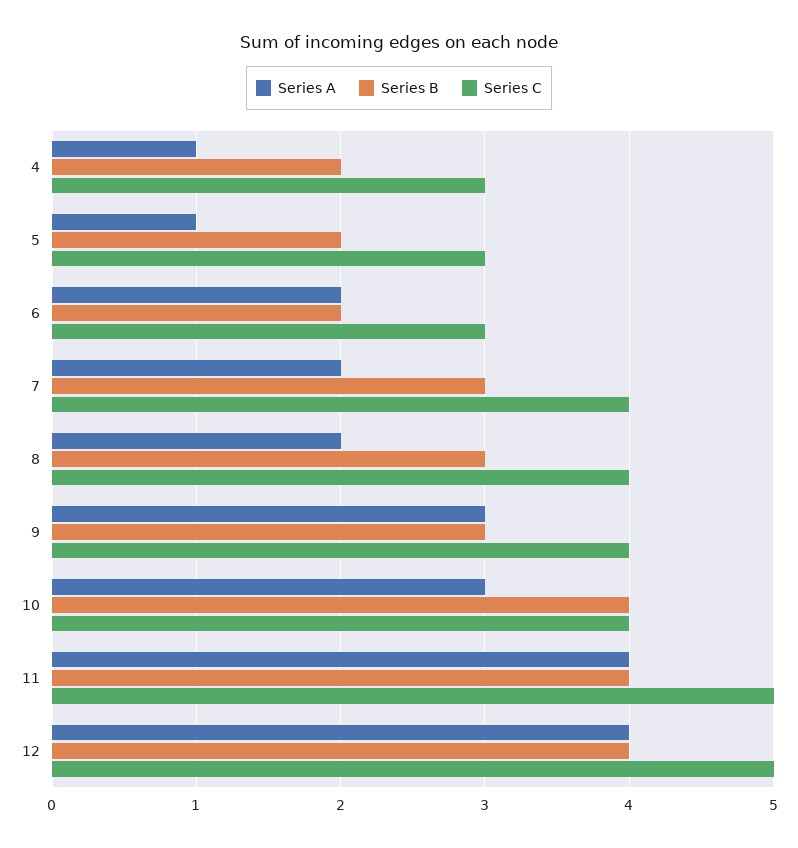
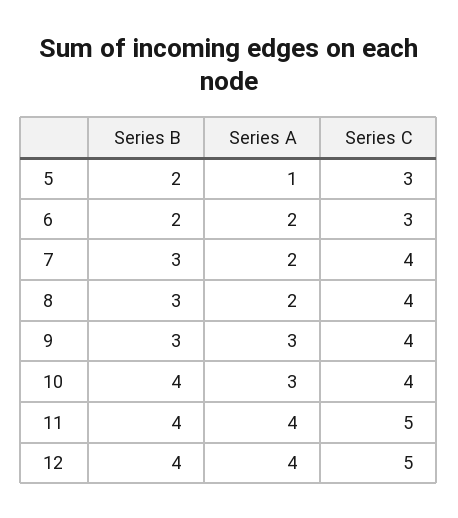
Series A, 4: 1 -> none
Series B, 4: 2 -> none
Series C, 4: 3 -> none

